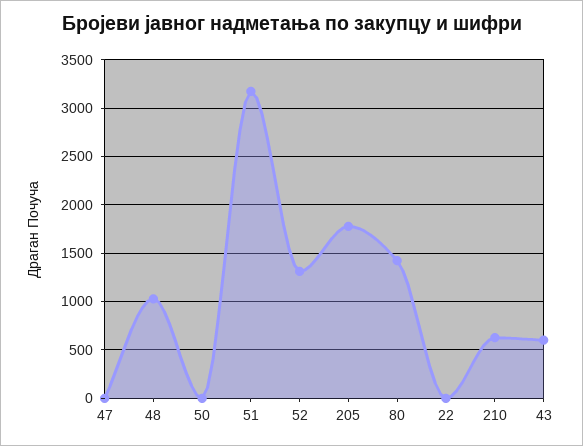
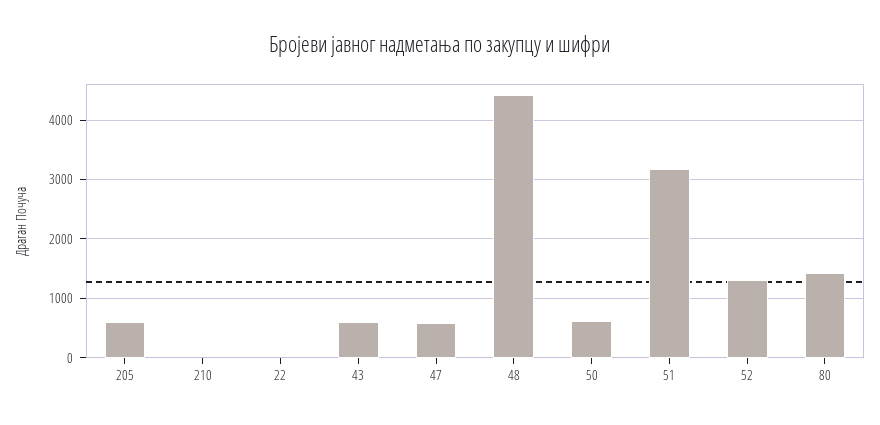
47: 0 -> 600
48: 1000 -> 4400
50: 0 -> 600
205: 1800 -> 600
210: 600 -> 0

